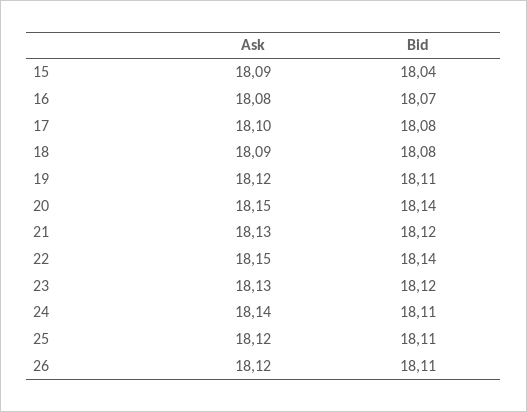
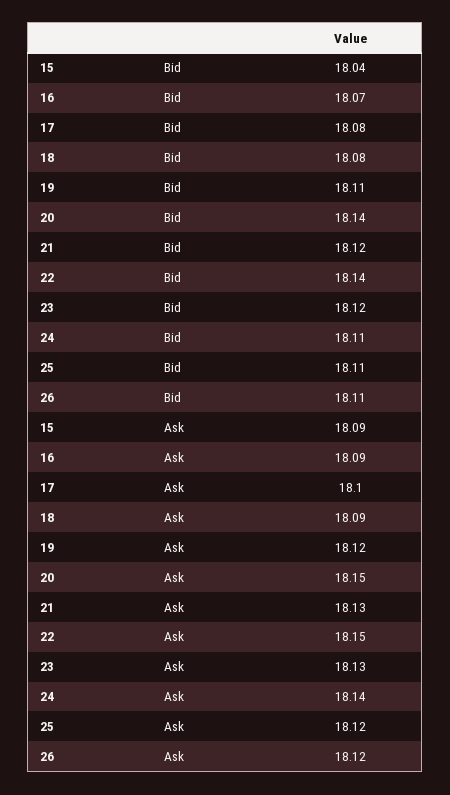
Ask, 16: 18.08 -> 18.09

